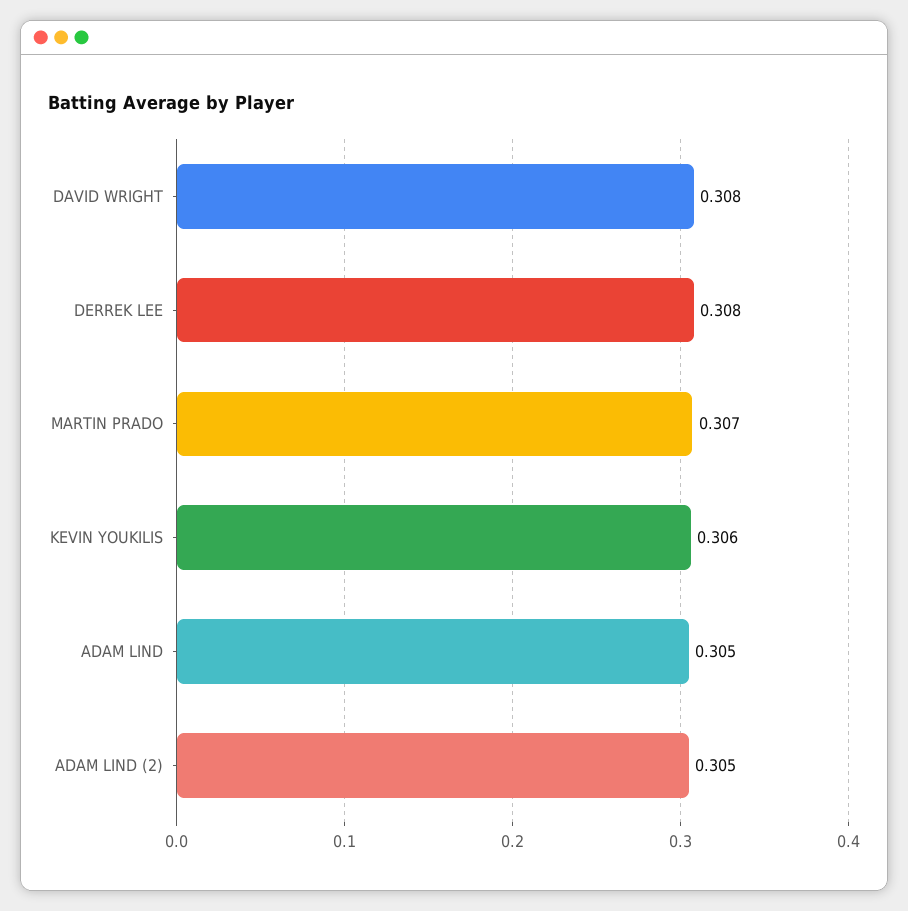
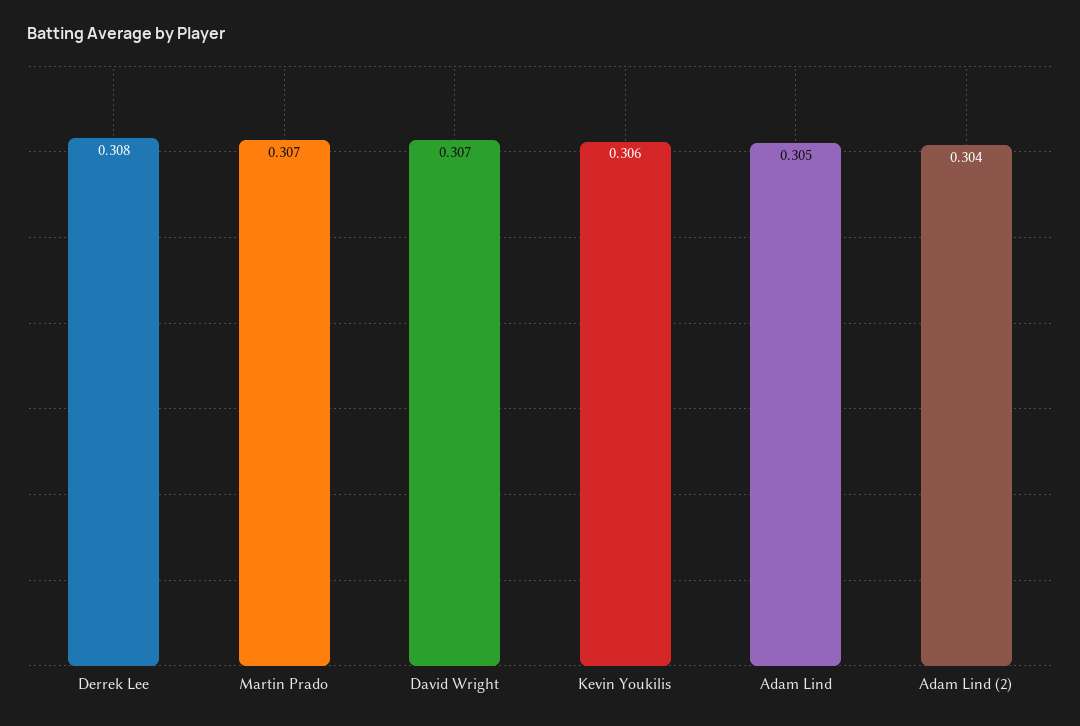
DAVID WRIGHT: 0.308 -> 0.307
ADAM LIND (2): 0.305 -> 0.304

